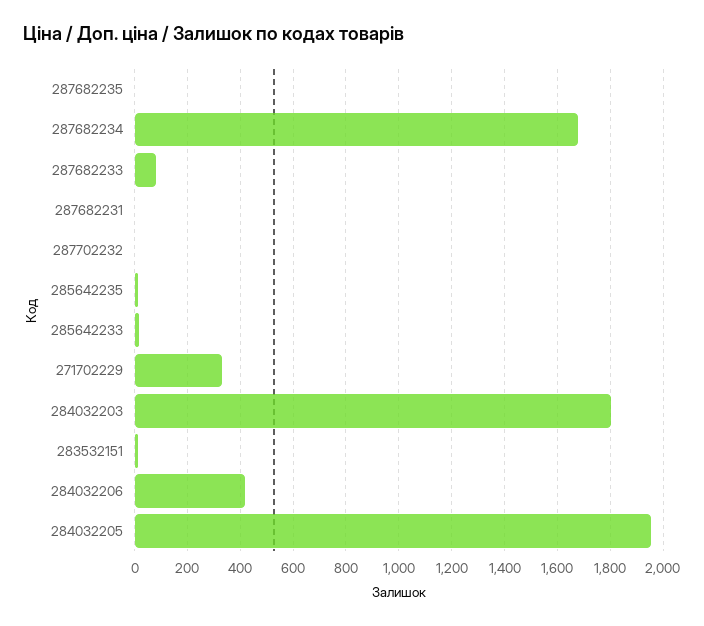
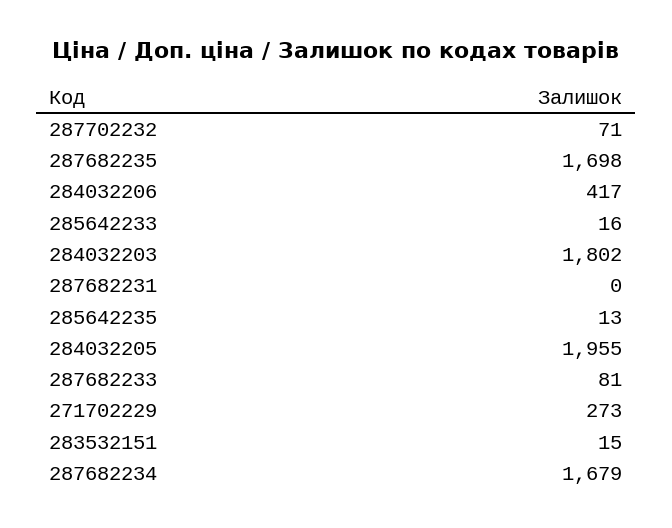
287682235: 0 -> 1698
287702232: 0 -> 71
271702229: 325 -> 273

